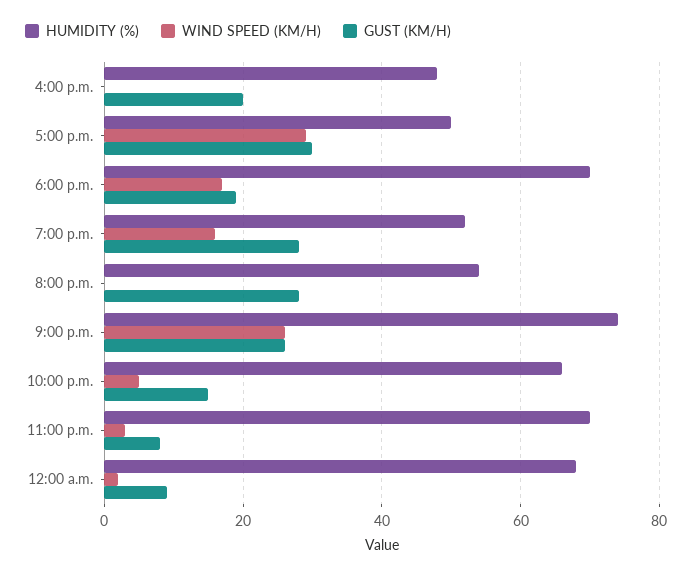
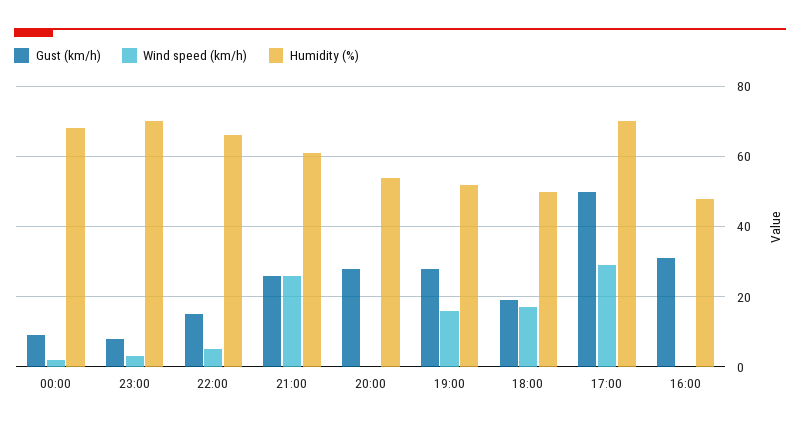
GUST (KM/H), 4:00 p.m.: 20 -> 30
HUMIDITY (%), 5:00 p.m.: 50 -> 70
GUST (KM/H), 5:00 p.m.: 30 -> 50
HUMIDITY (%), 6:00 p.m.: 70 -> 50
HUMIDITY (%), 9:00 p.m.: 75 -> 60

